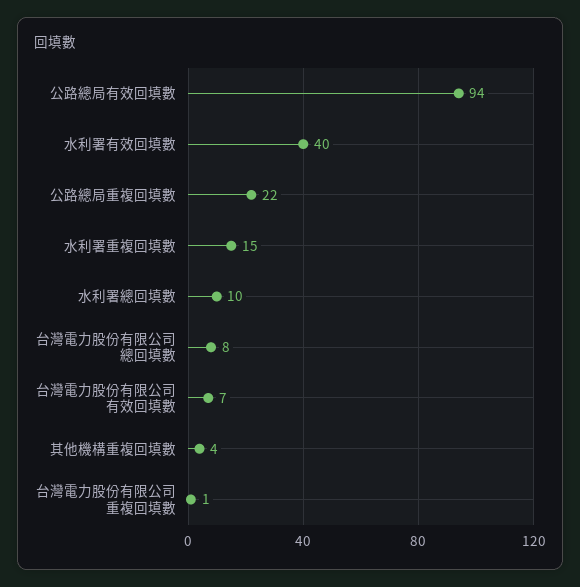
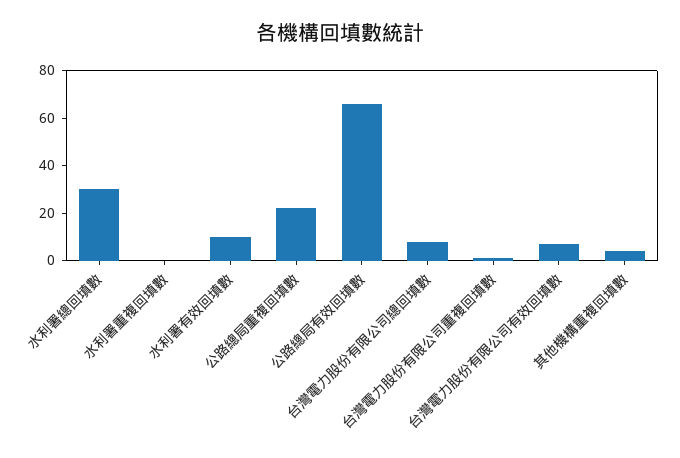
公路總局有效回填數: 94 -> 65
水利署有效回填數: 40 -> 10
水利署重複回填數: 15 -> 0
水利署總回填數: 10 -> 30

